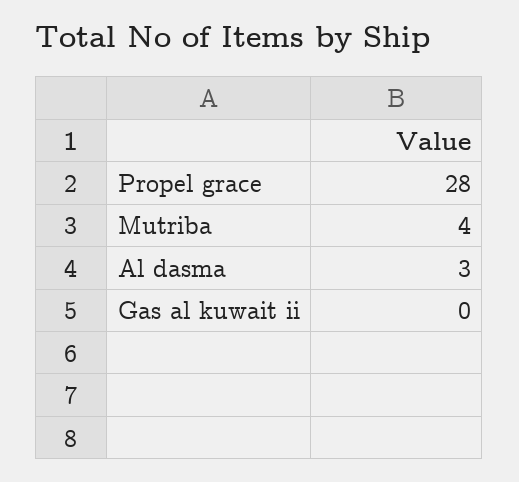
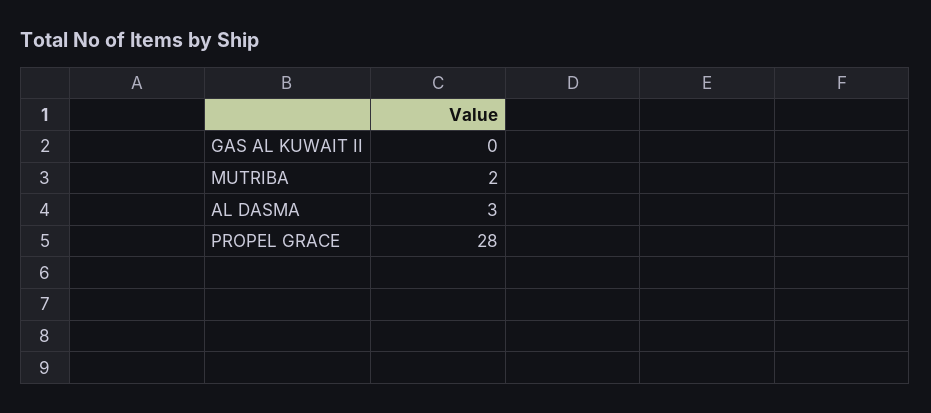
Mutriba: 4 -> 2

